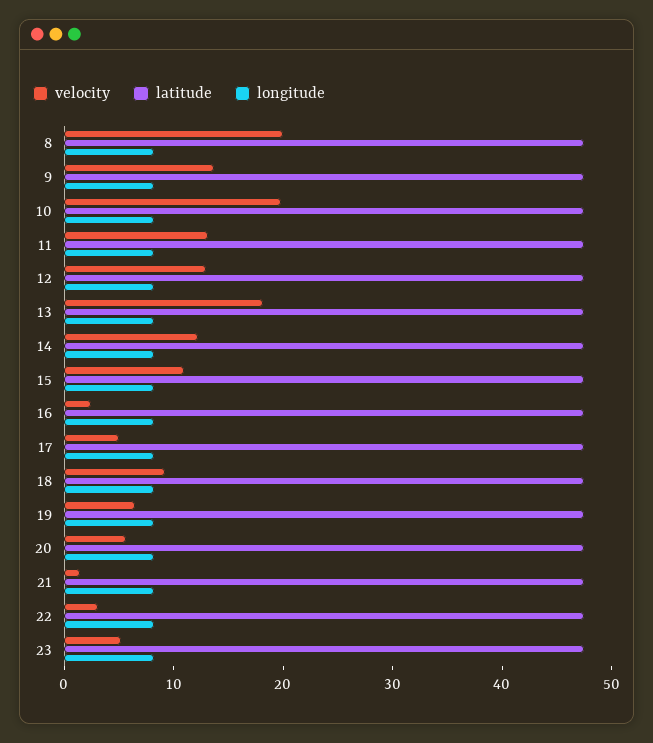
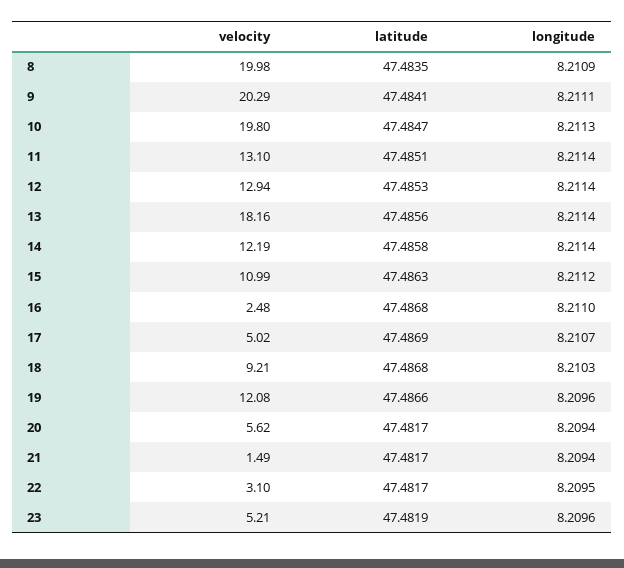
velocity, 9: 14 -> 20.29
velocity, 19: 6 -> 12.08

